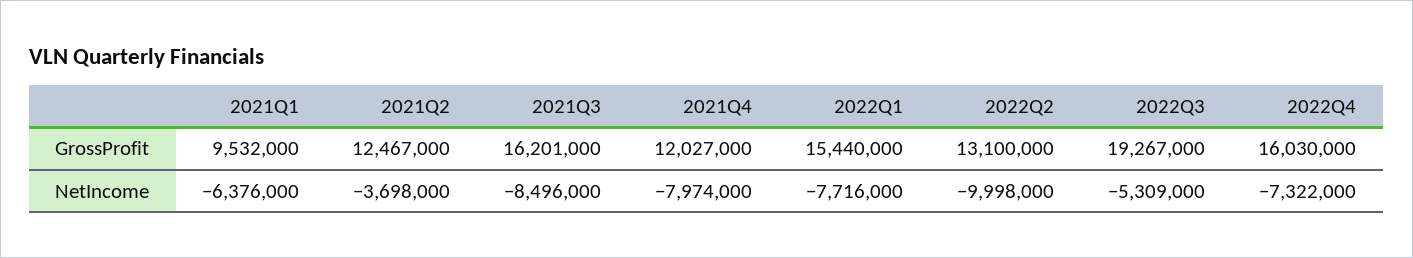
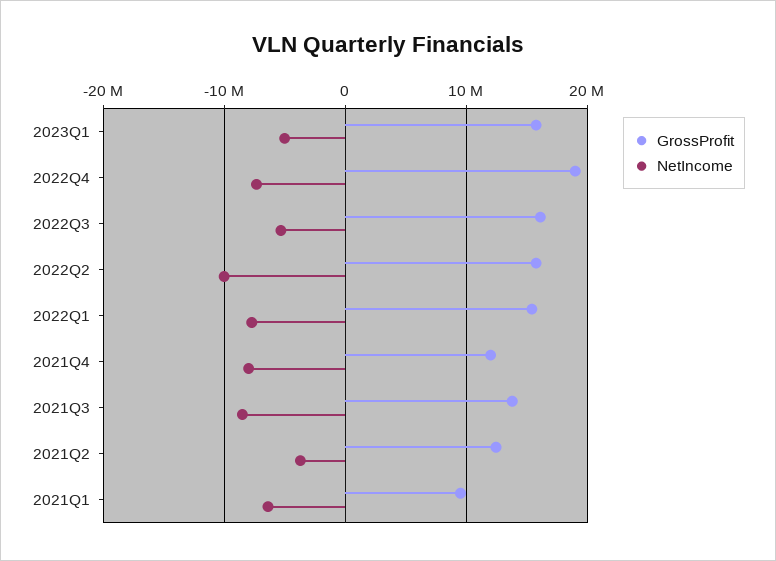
GrossProfit, 2021Q3: 16201000 -> 14000000
GrossProfit, 2022Q2: 13100000 -> 16000000
GrossProfit, 2022Q3: 19267000 -> 16000000
GrossProfit, 2022Q4: 16030000 -> 19000000
GrossProfit, 2023Q1: none -> 16000000
NetIncome, 2023Q1: none -> -5000000

